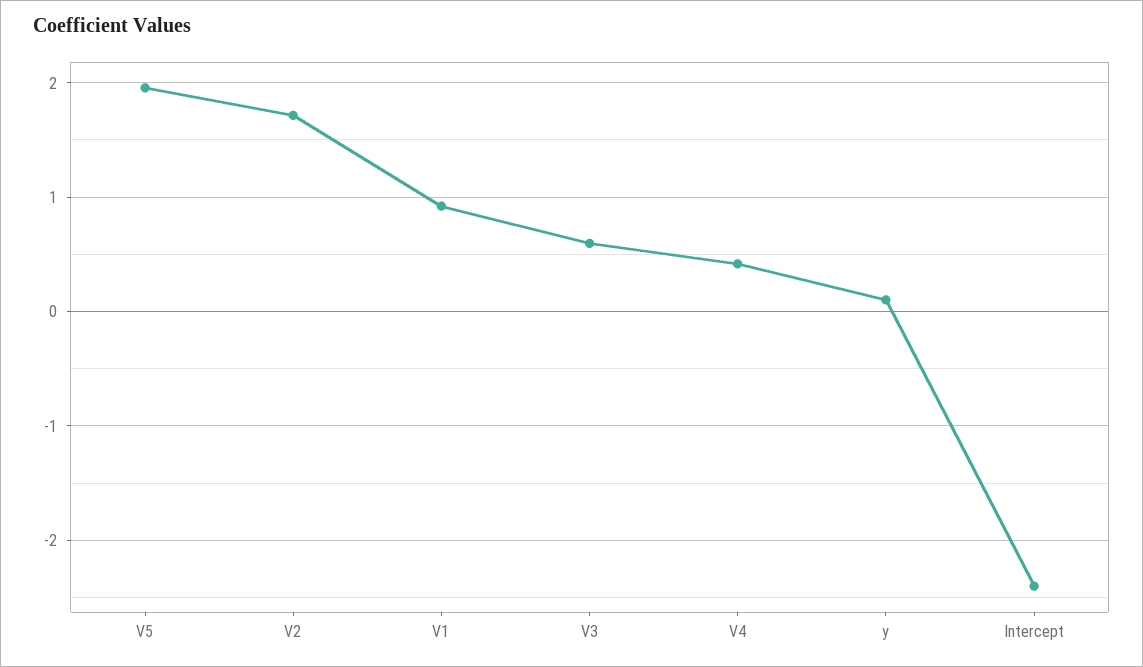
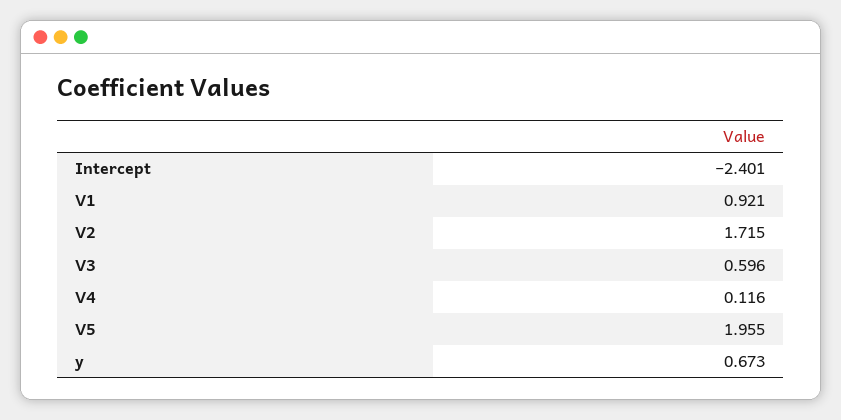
V4: 0.4 -> 0.116
y: 0.1 -> 0.673

